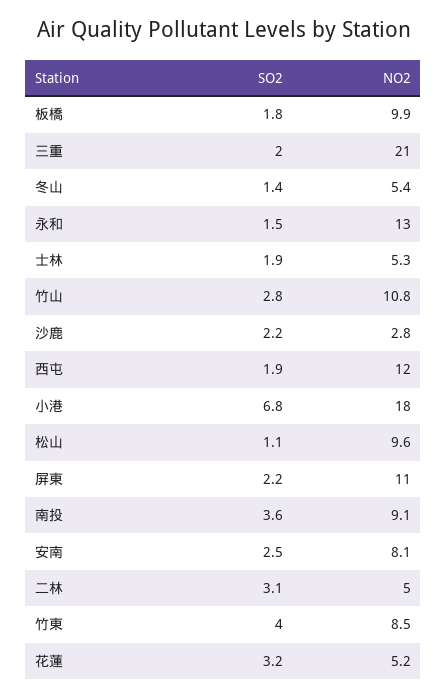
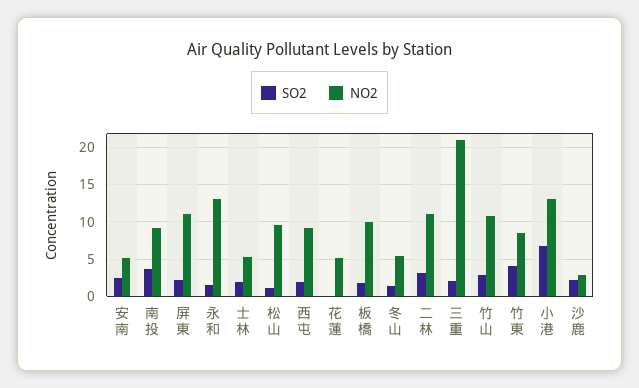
NO2, 西屯: 12 -> 9
NO2, 小港: 18 -> 13
NO2, 安南: 8.1 -> 5
NO2, 二林: 5 -> 11
SO2, 花蓮: 3.2 -> 0

